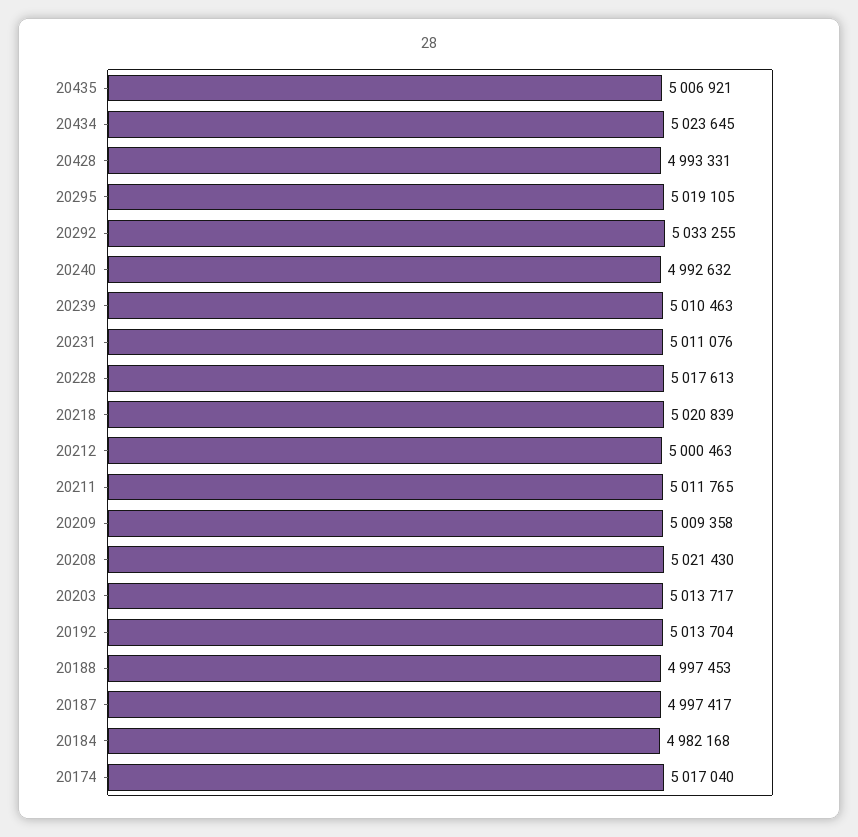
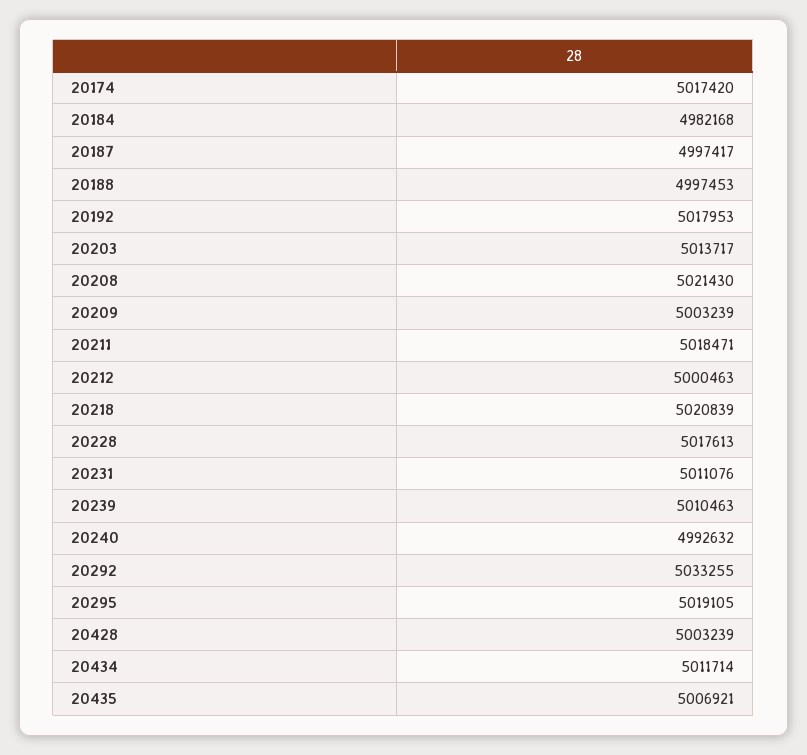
20434: 5023645 -> 5011714
20428: 4993331 -> 5003239
20211: 5011765 -> 5018471
20209: 5009358 -> 5003239
20192: 5013704 -> 5017953
20174: 5017040 -> 5017420

